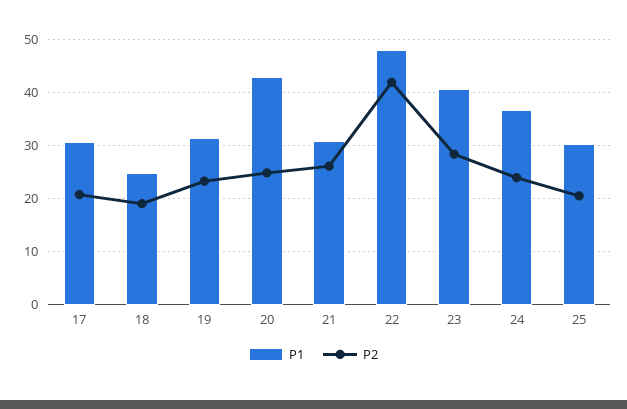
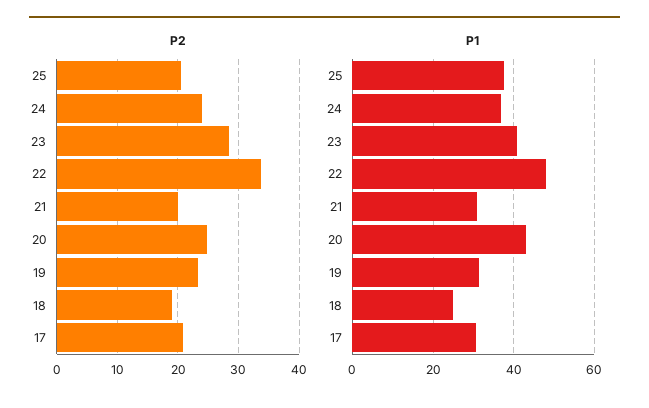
P2, 21: 26 -> 20
P2, 22: 42 -> 34
P1, 25: 30 -> 38

